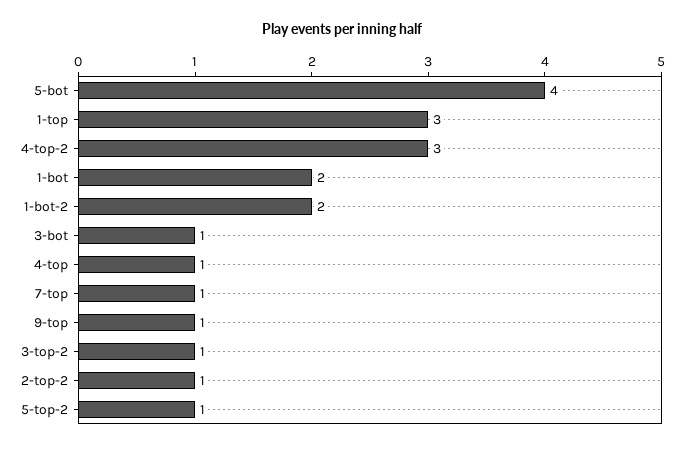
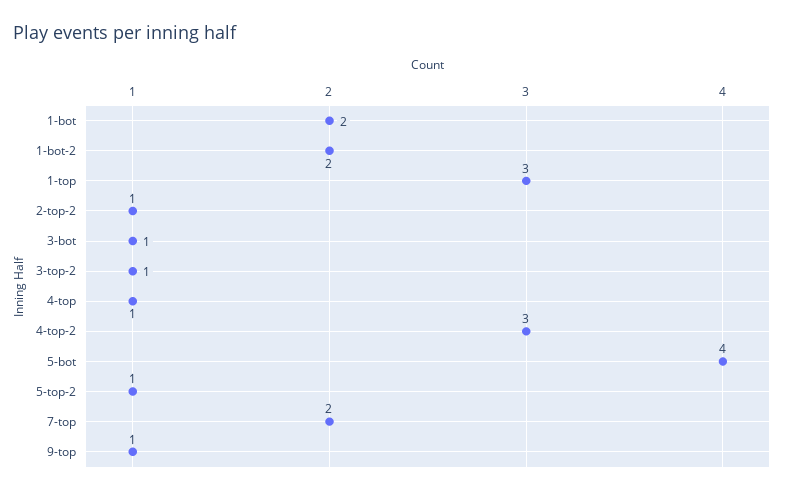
7-top: 1 -> 2

